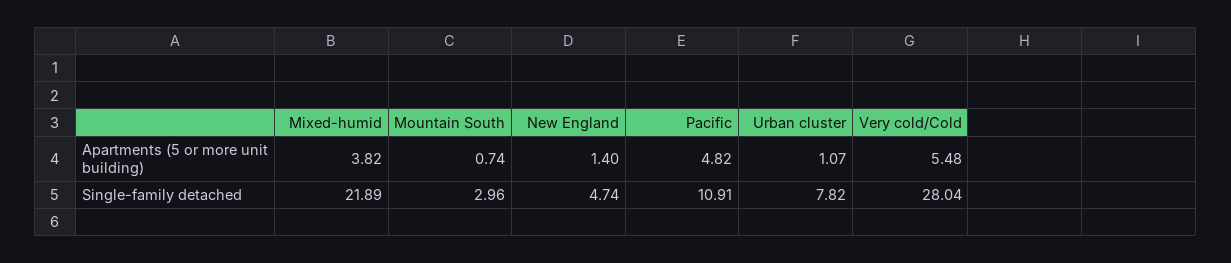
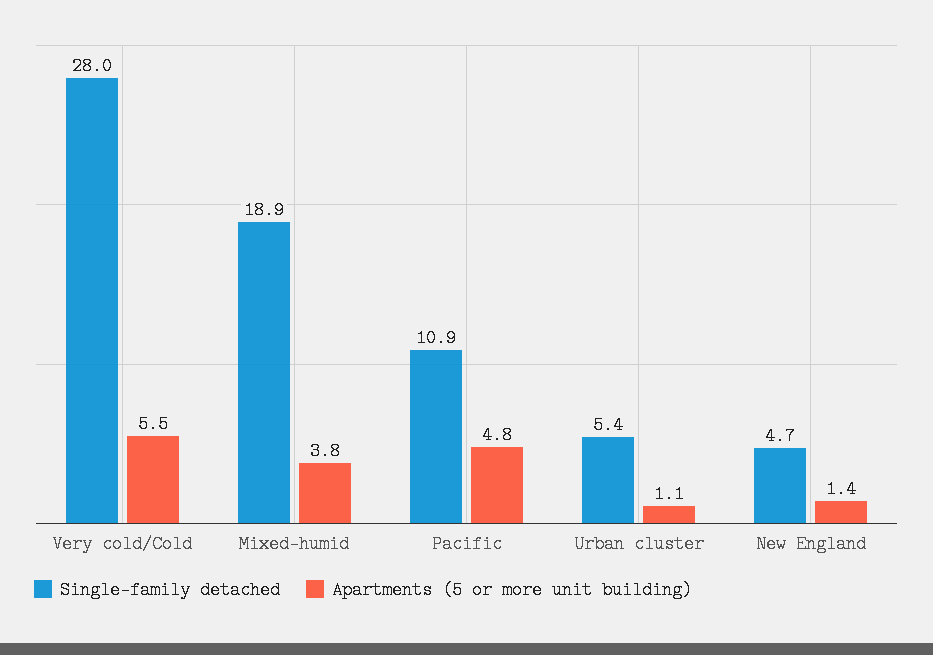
Apartments (5 or more unit building), Mountain South: 0.74 -> none
Single-family detached, Mixed-humid: 21.89 -> 18.9
Single-family detached, Mountain South: 2.96 -> none
Single-family detached, Urban cluster: 7.82 -> 5.4

